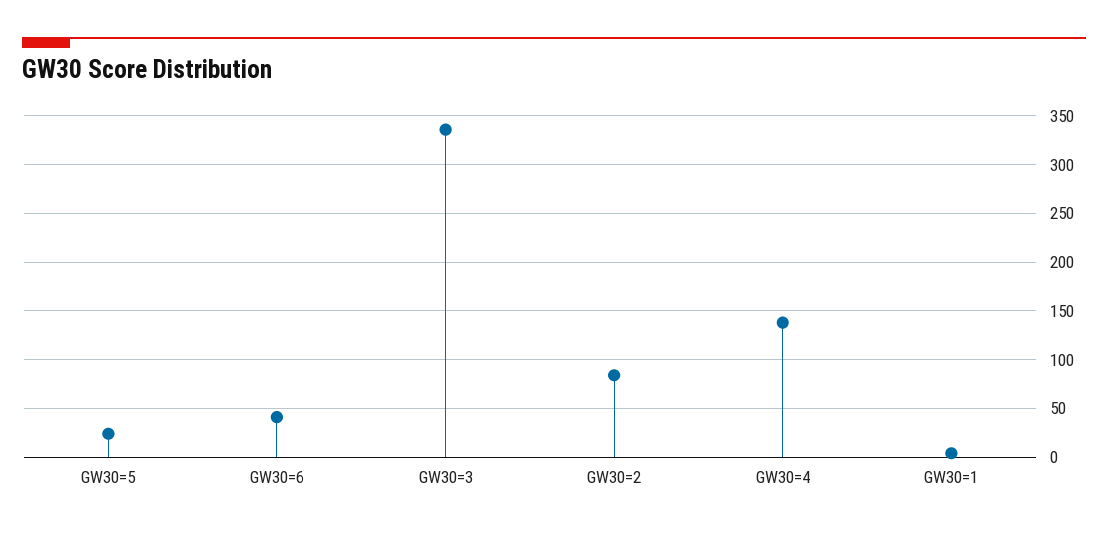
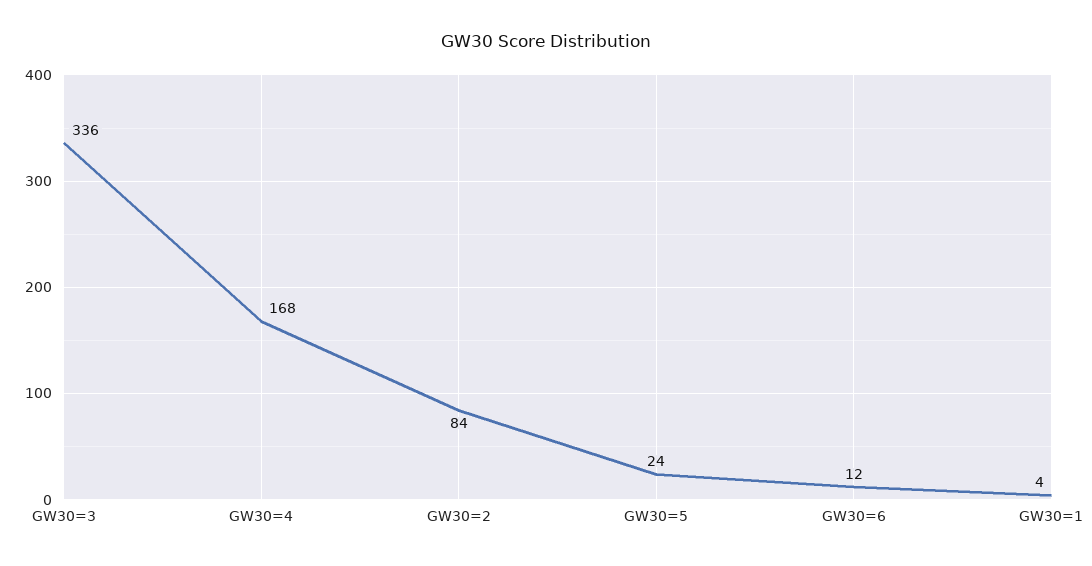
GW30=6: 40 -> 12
GW30=4: 140 -> 168

